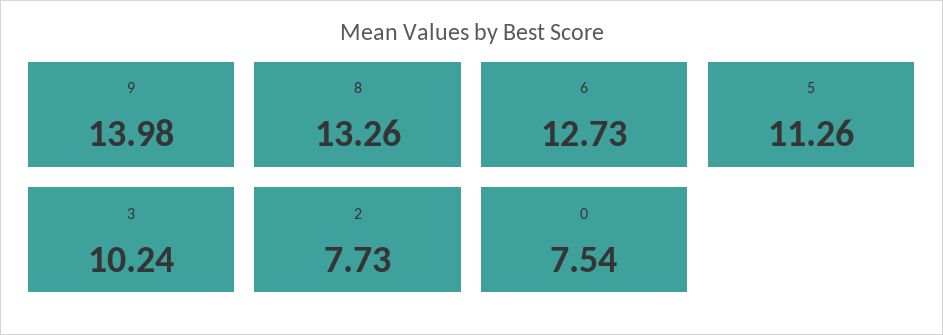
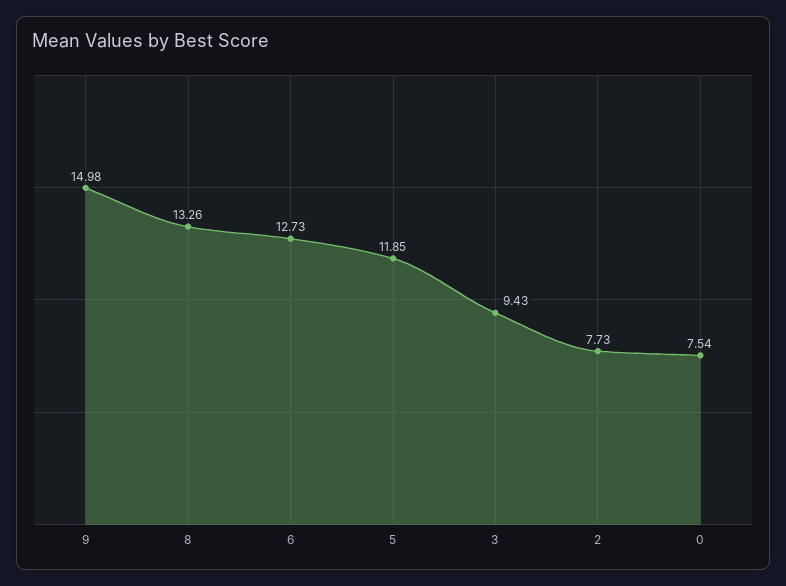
9: 13.98 -> 14.98
5: 11.26 -> 11.85
3: 10.24 -> 9.43

